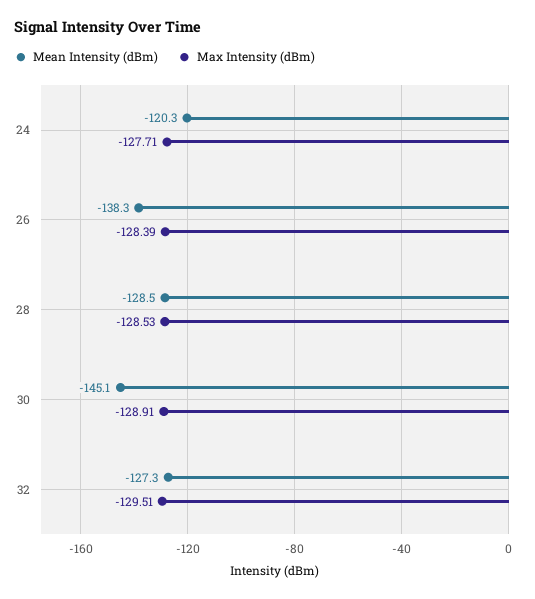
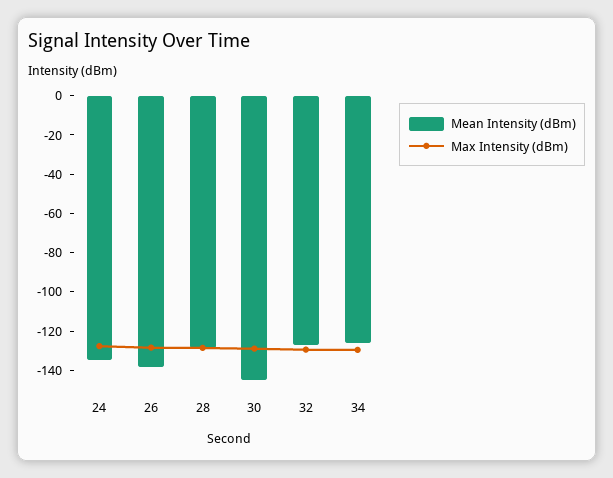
Mean Intensity (dBm), 24: -120.3 -> -135
Mean Intensity (dBm), 34: none -> -125
Max Intensity (dBm), 34: none -> -130

